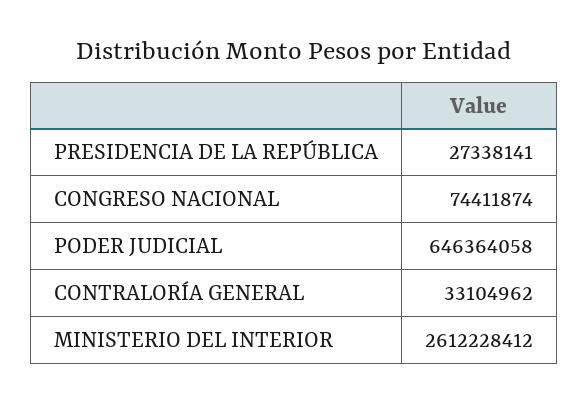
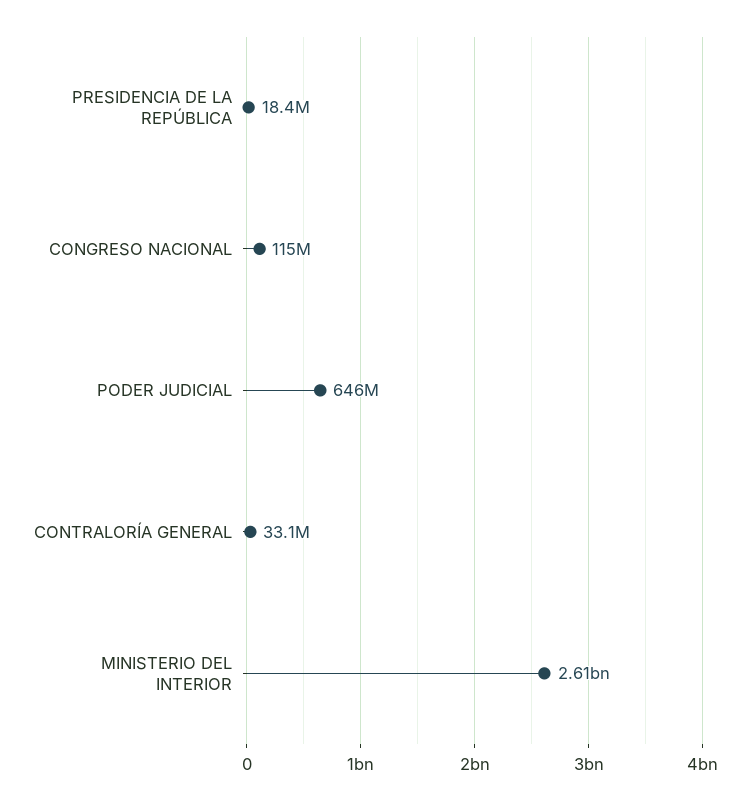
PRESIDENCIA DE LA REPÚBLICA: 27338141 -> 18400000
CONGRESO NACIONAL: 74411874 -> 115000000

